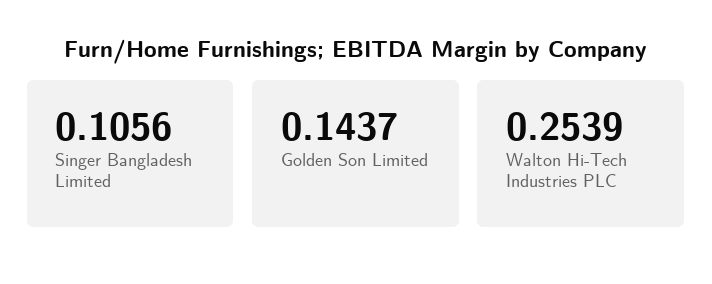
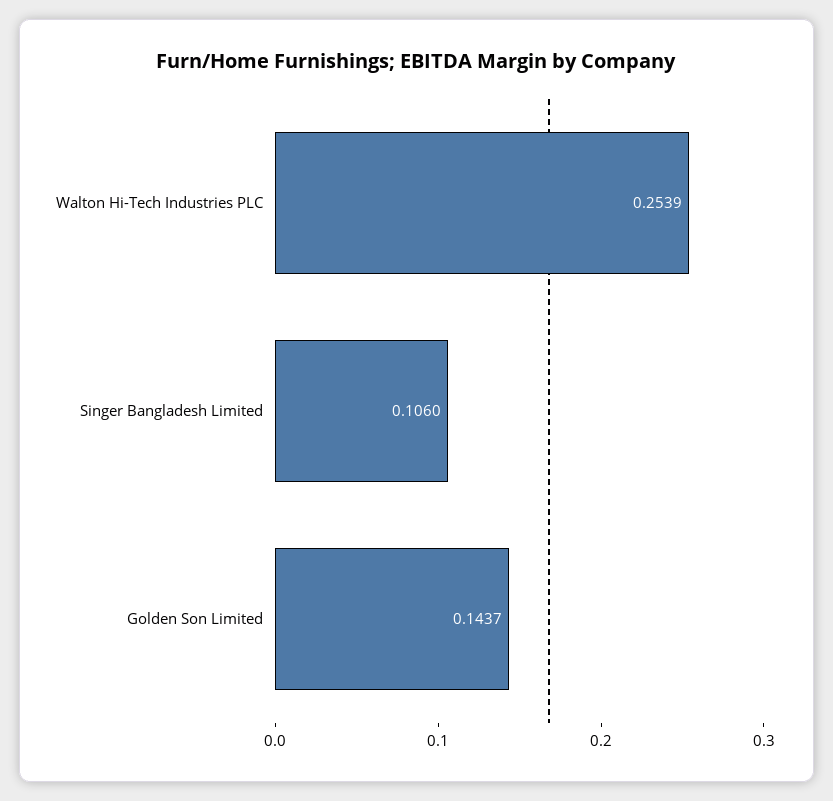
Singer Bangladesh Limited: 0.1056 -> 0.106

